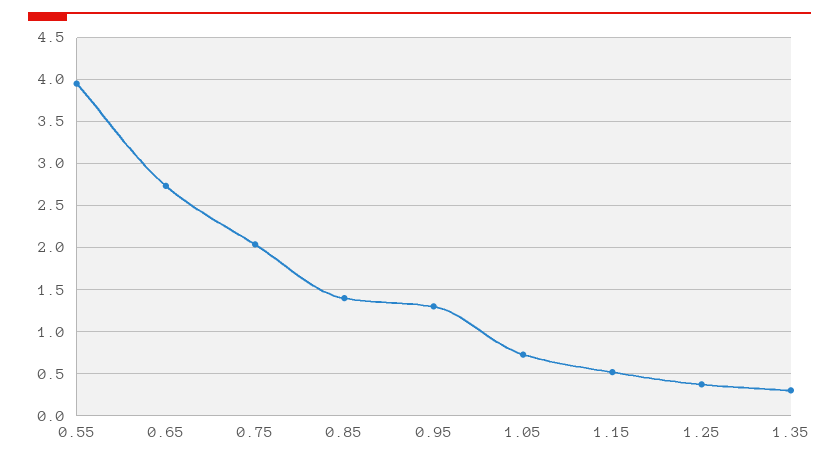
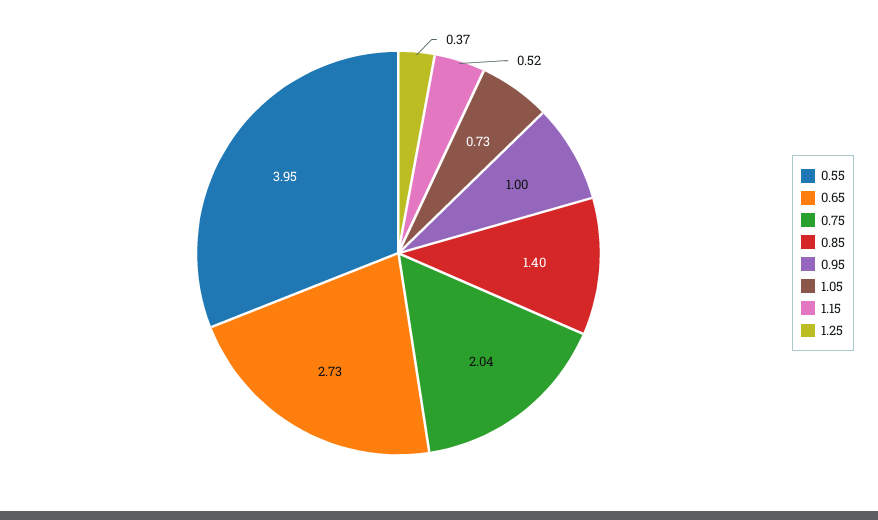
0.95: 1.3 -> 1
1.35: 0.3 -> none

